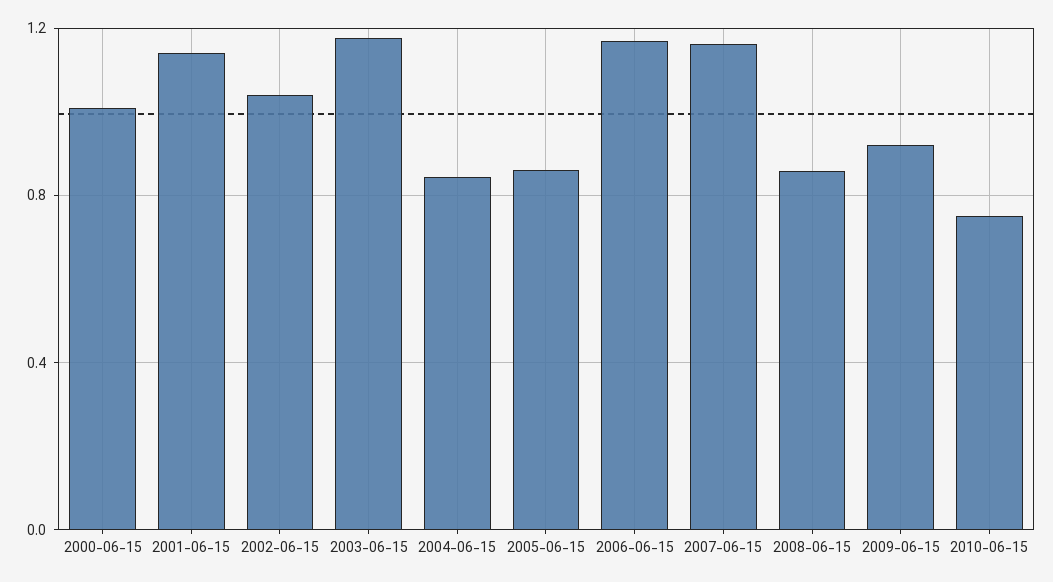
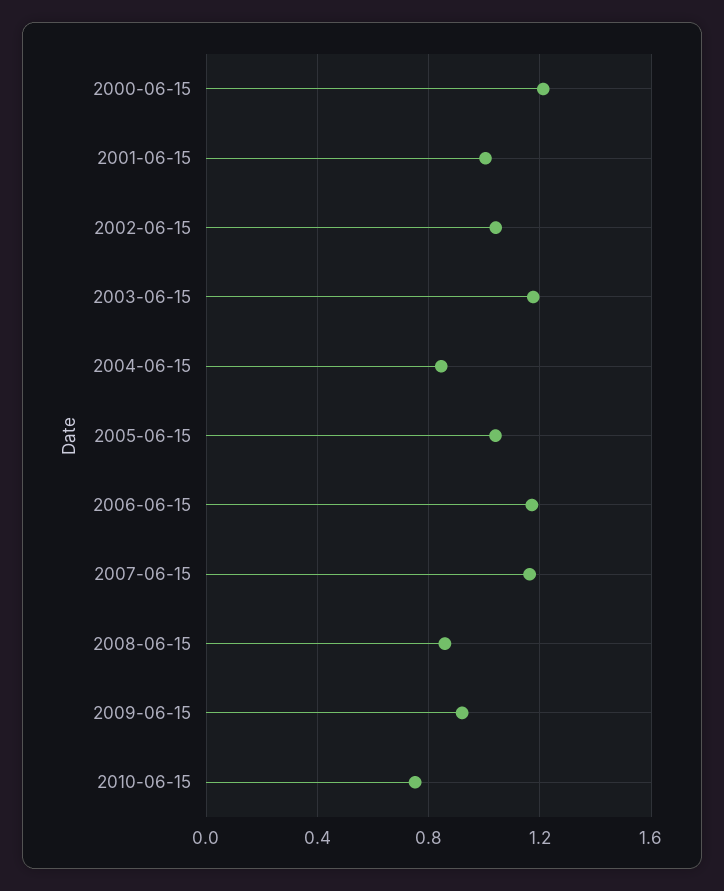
2000-06-15: 1 -> 1.2
2001-06-15: 1.15 -> 1
2005-06-15: 0.85 -> 1.05

